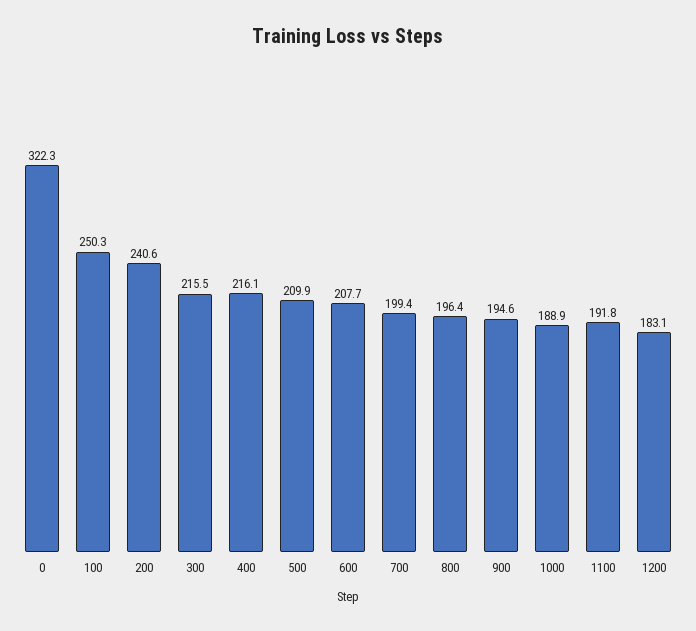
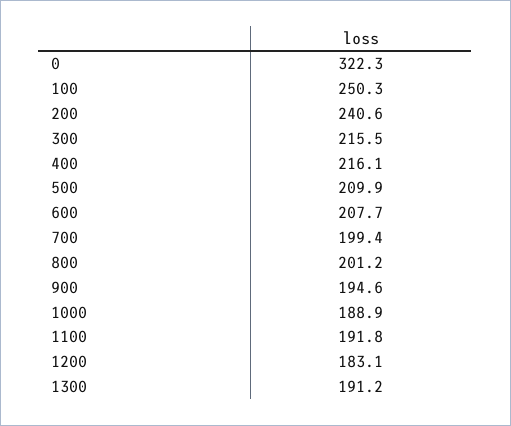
800: 196.4 -> 201.2
1300: none -> 191.2

